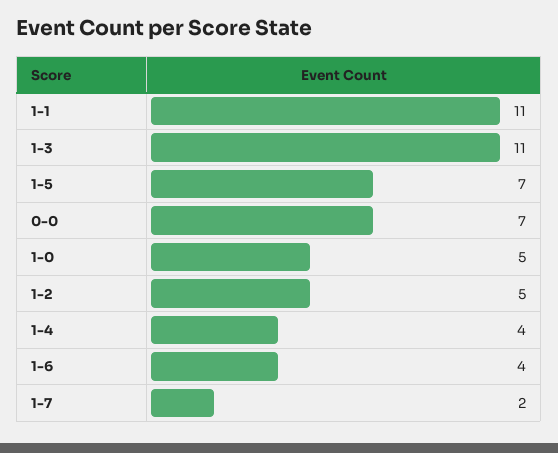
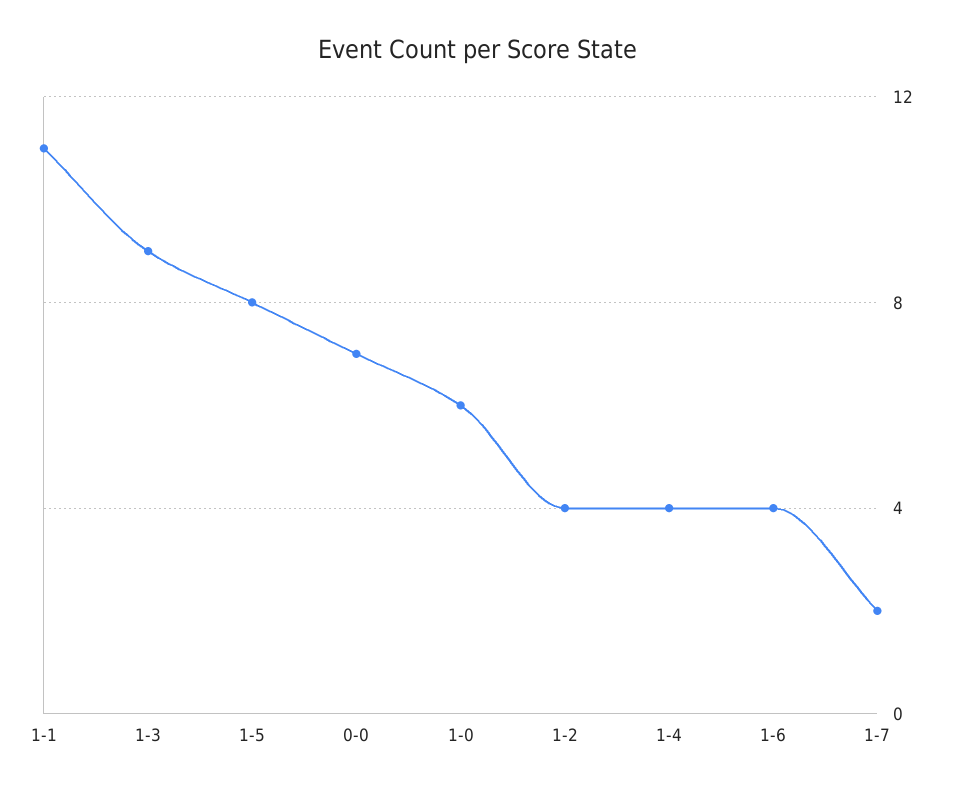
1-3: 11 -> 9
1-5: 7 -> 8
1-0: 5 -> 6
1-2: 5 -> 4

